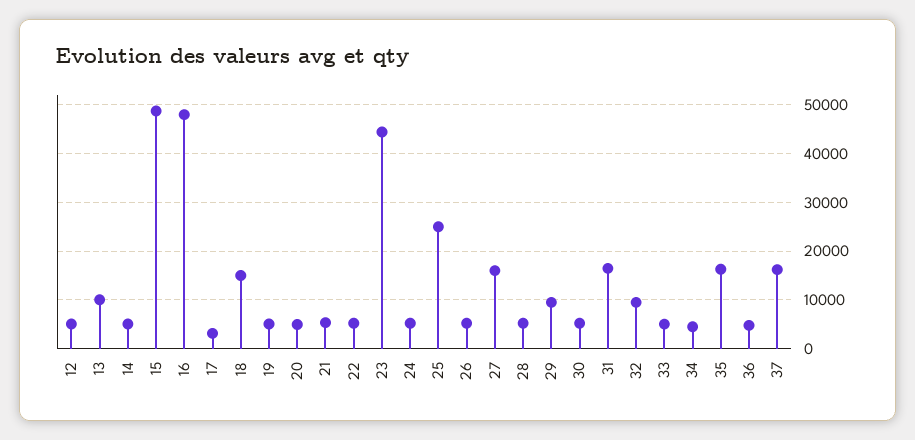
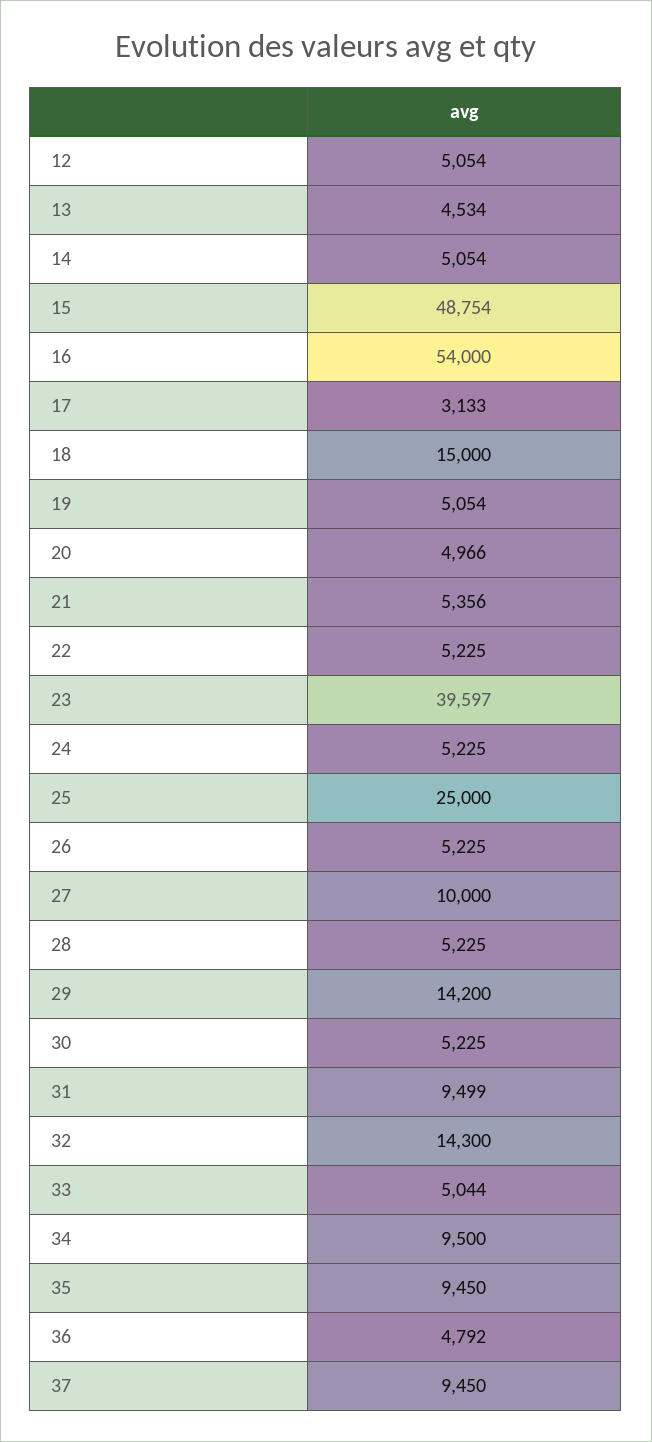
13: 10000 -> 4534
16: 48000 -> 54000
23: 44000 -> 39597
27: 16000 -> 10000
29: 10000 -> 14200
31: 16000 -> 9499
32: 10000 -> 14300
34: 4000 -> 9500
35: 16000 -> 9450
37: 16000 -> 9450

